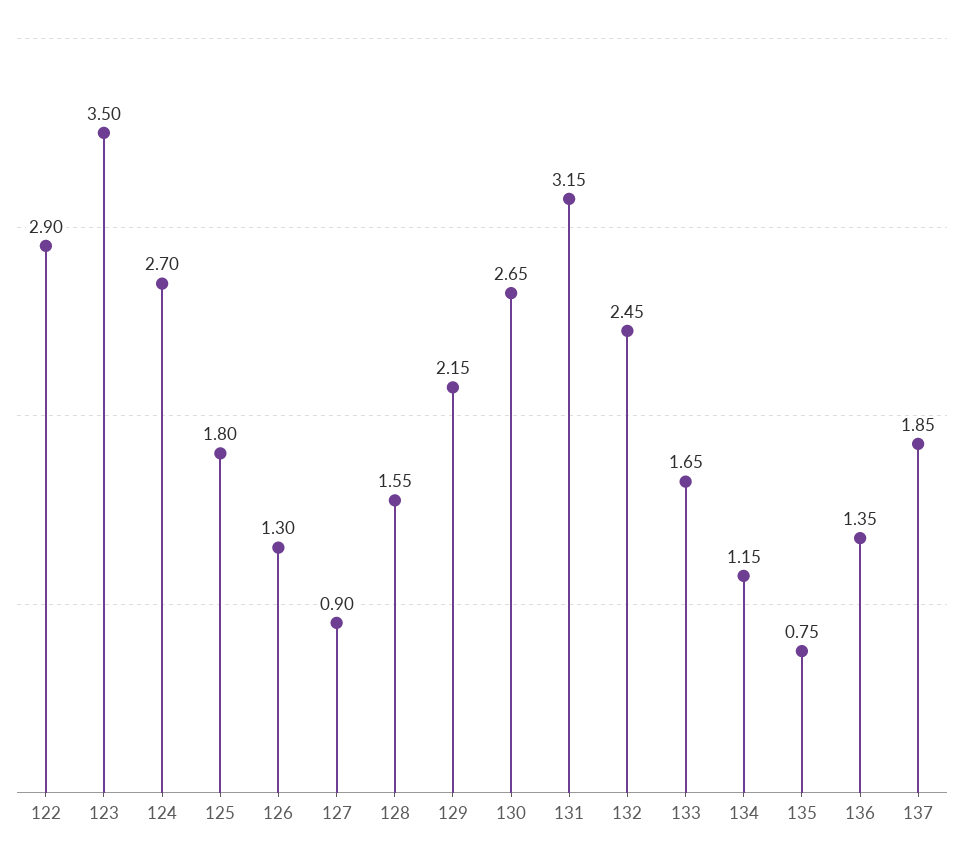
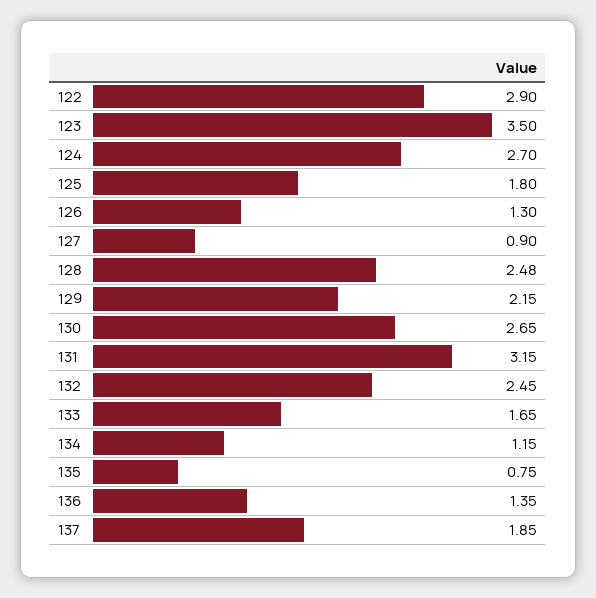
128: 1.55 -> 2.48

